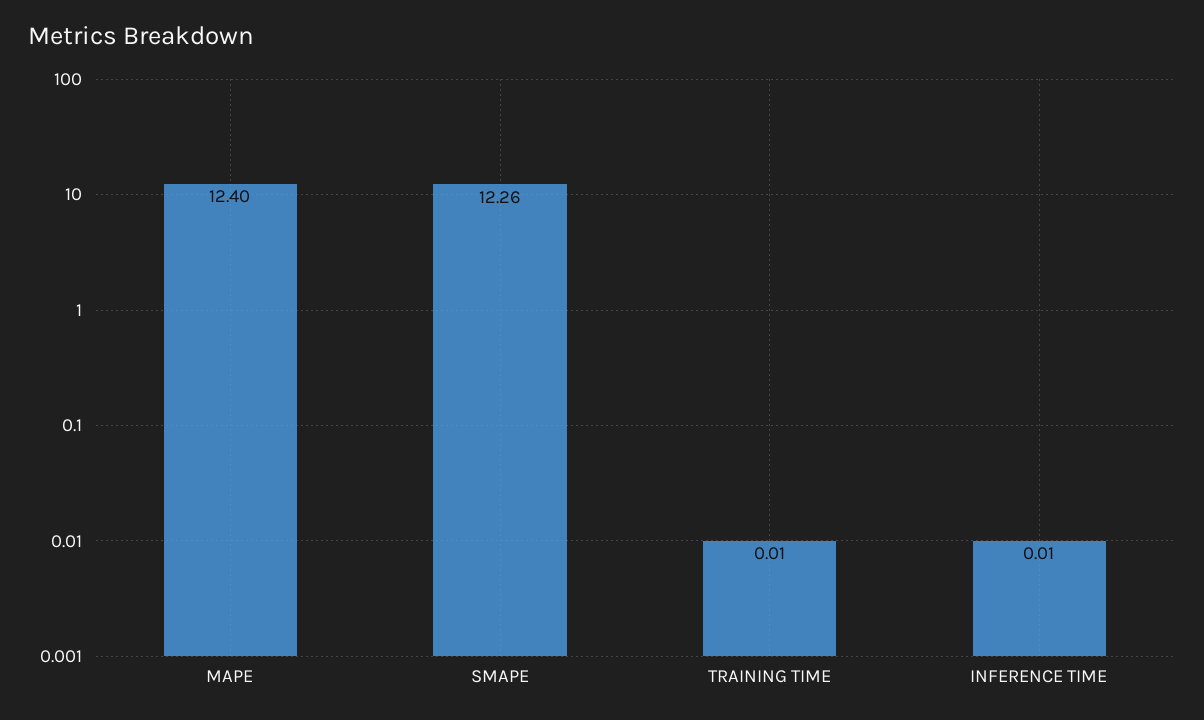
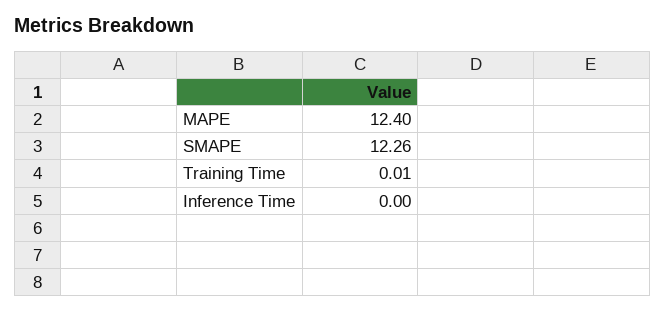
INFERENCE TIME: 0.01 -> 0

